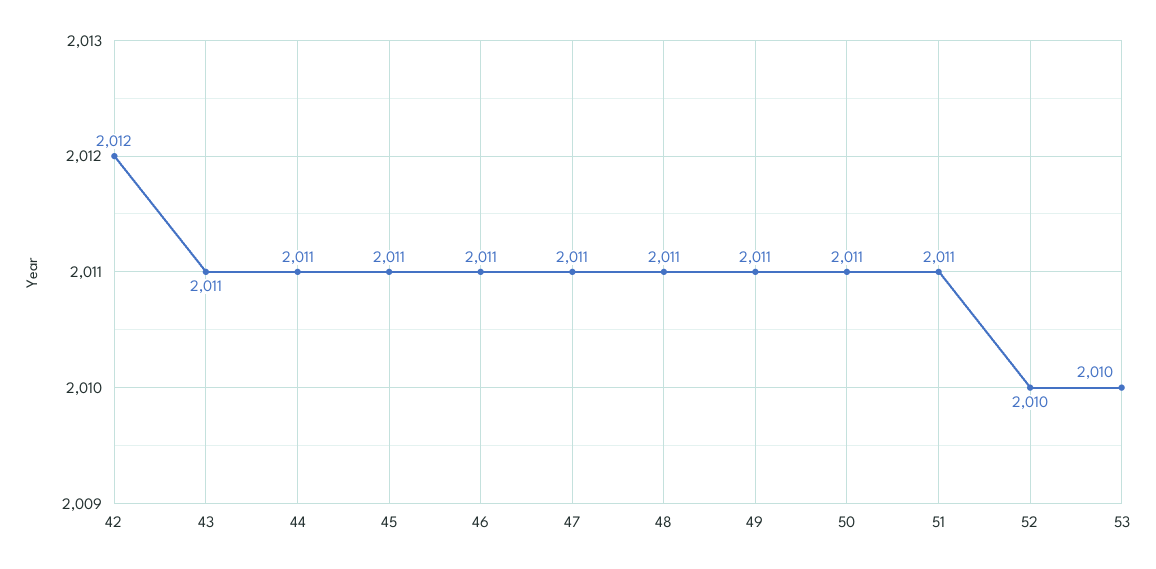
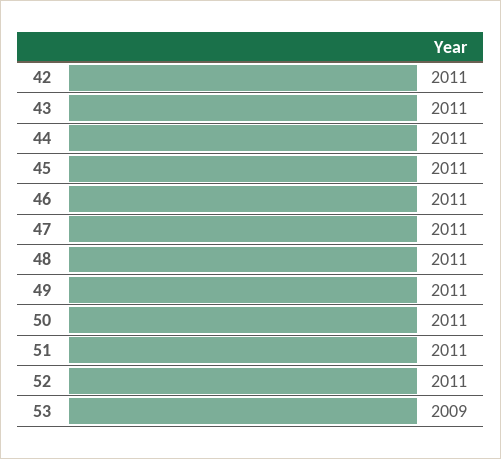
42: 2012 -> 2011
52: 2010 -> 2011
53: 2010 -> 2009

